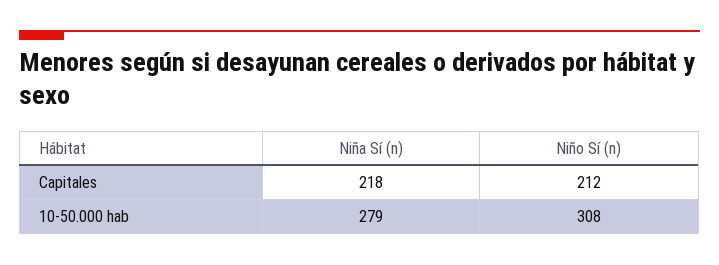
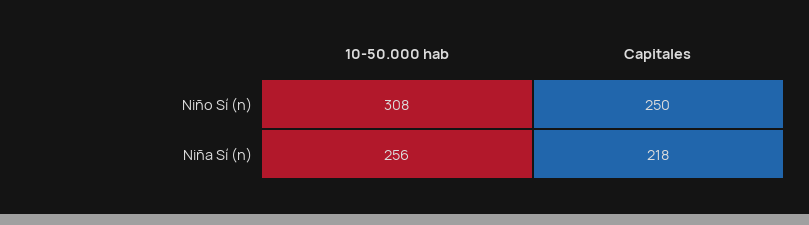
Niño Sí (n), Capitales: 212 -> 250
Niña Sí (n), 10-50.000 hab: 279 -> 256

